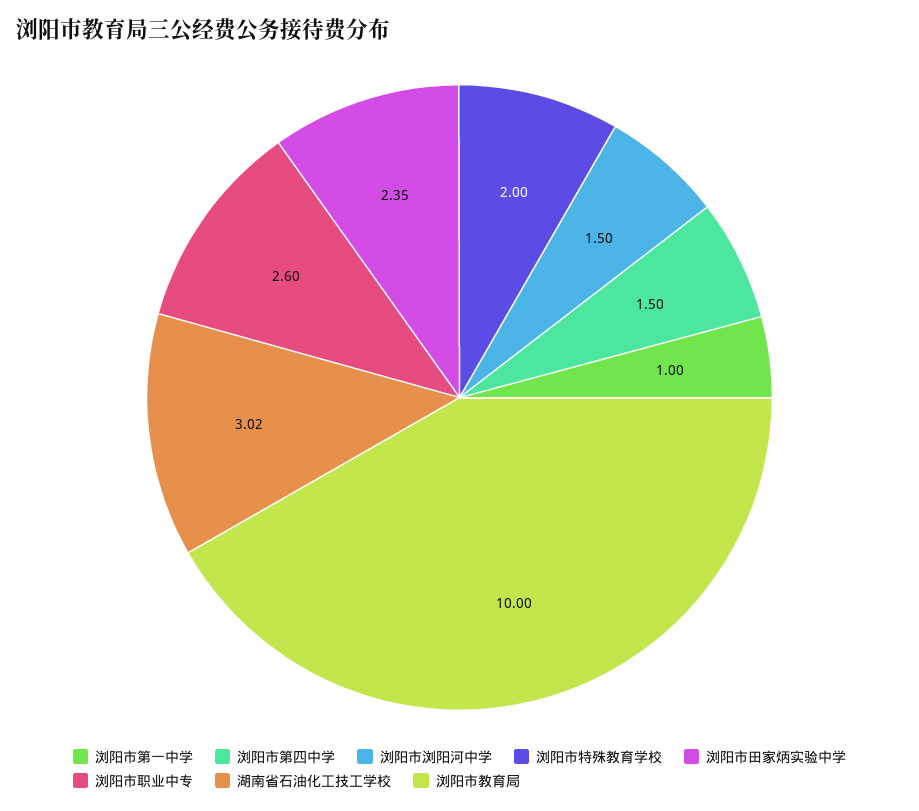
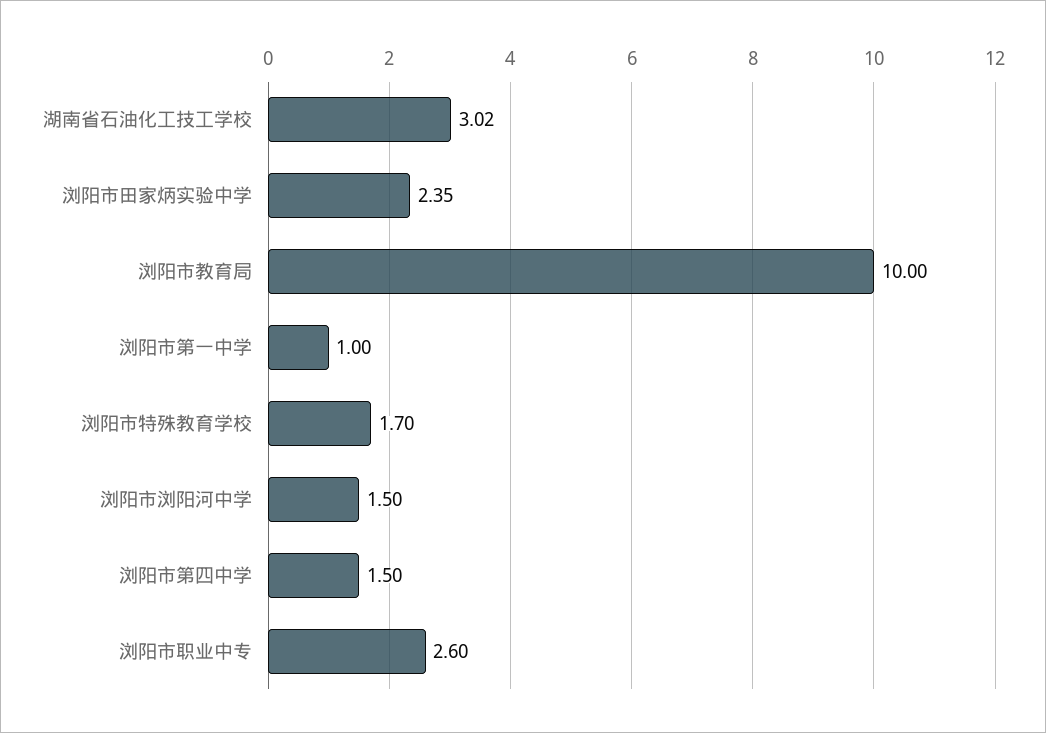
浏阳市特殊教育学校: 2 -> 1.7

